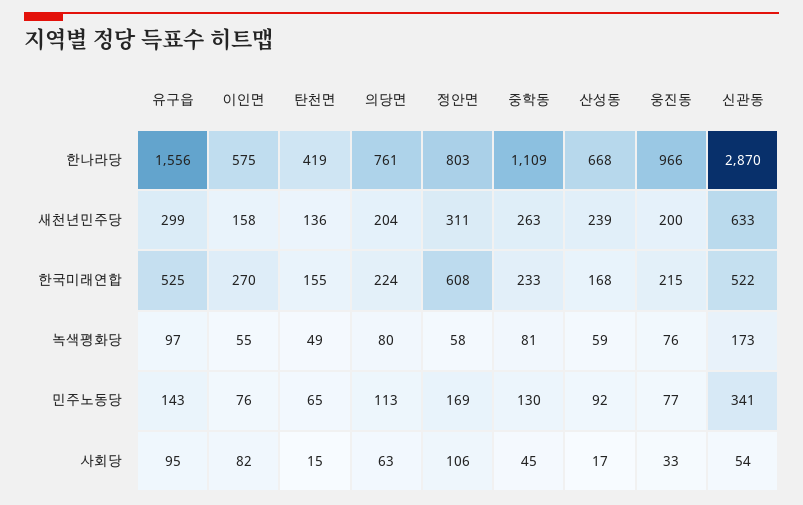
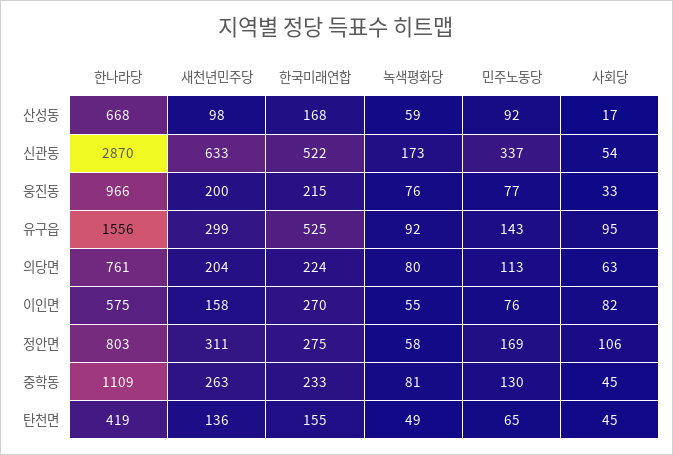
산성동, 새천년민주당: 239 -> 98
정안면, 한국미래연합: 608 -> 275
유구읍, 녹색평화당: 97 -> 92
신관동, 민주노동당: 341 -> 337
탄천면, 사회당: 15 -> 45

